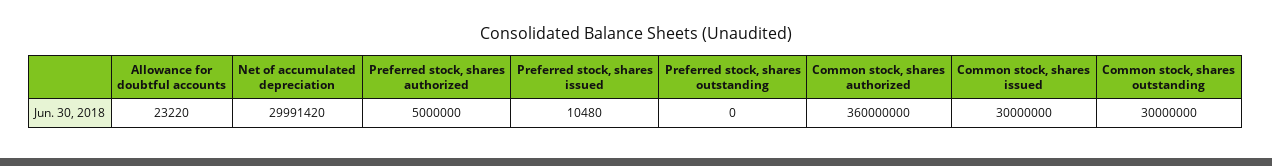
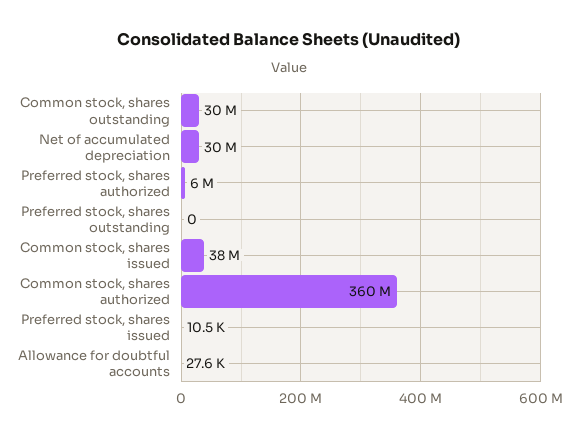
Allowance for doubtful accounts: 23220 -> 27600
Preferred stock, shares authorized: 5000000 -> 6000000
Common stock, shares issued: 30000000 -> 38000000

